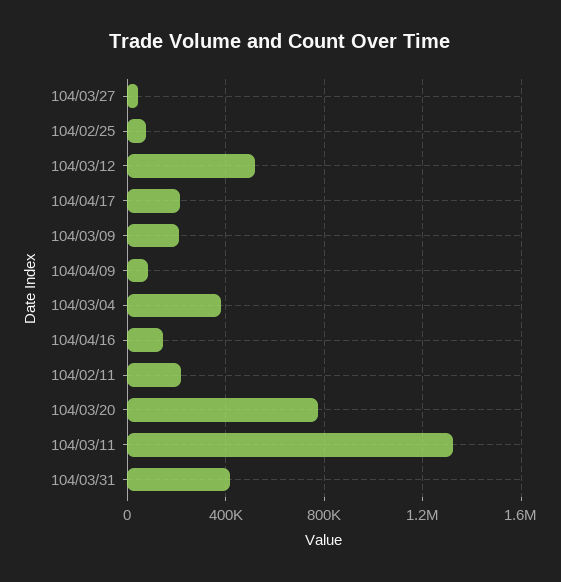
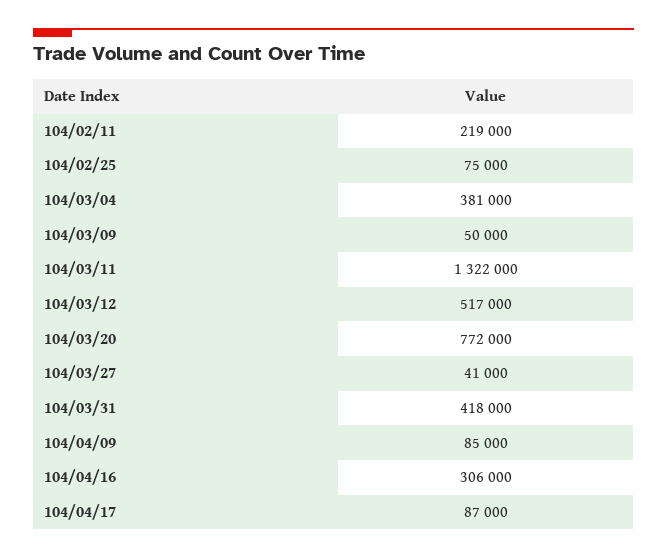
104/04/17: 200000 -> 87000
104/03/09: 200000 -> 50000
104/04/16: 150000 -> 306000

